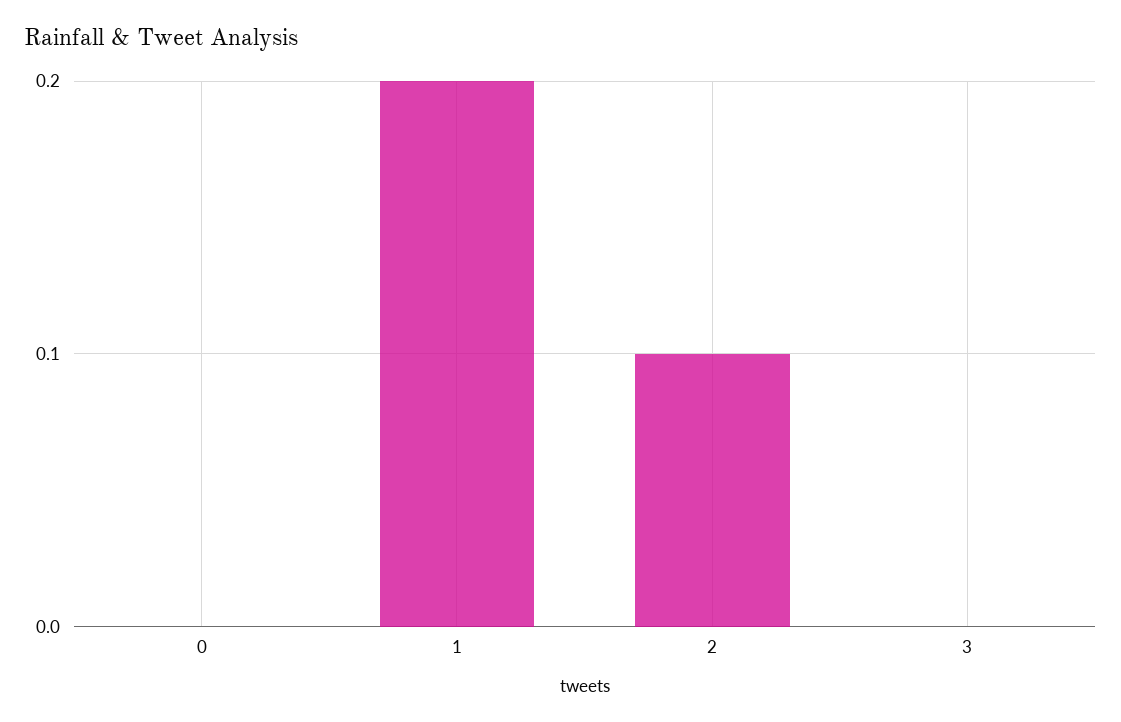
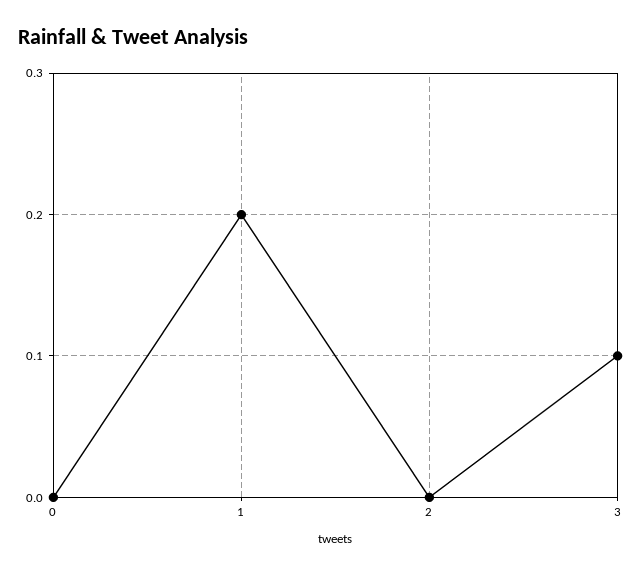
2: 0.1 -> 0
3: 0 -> 0.1

